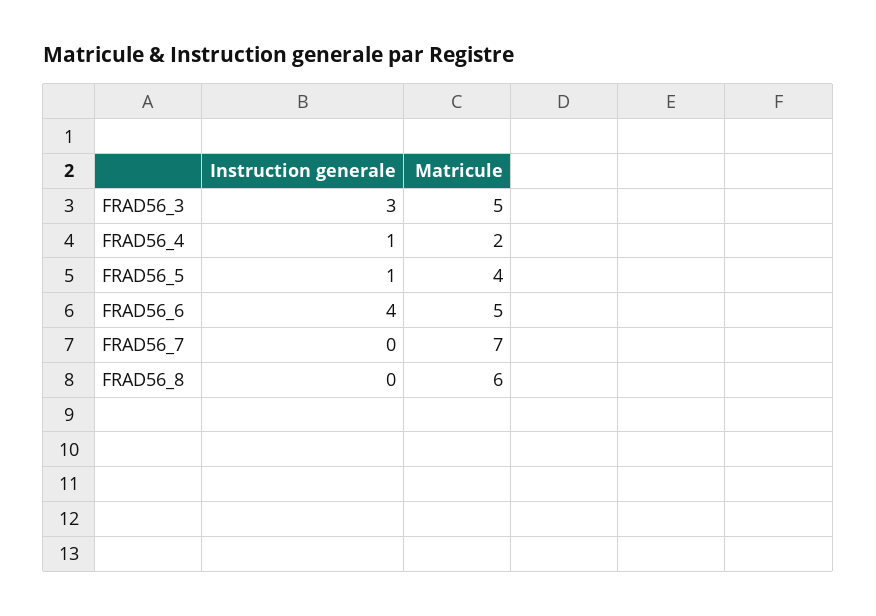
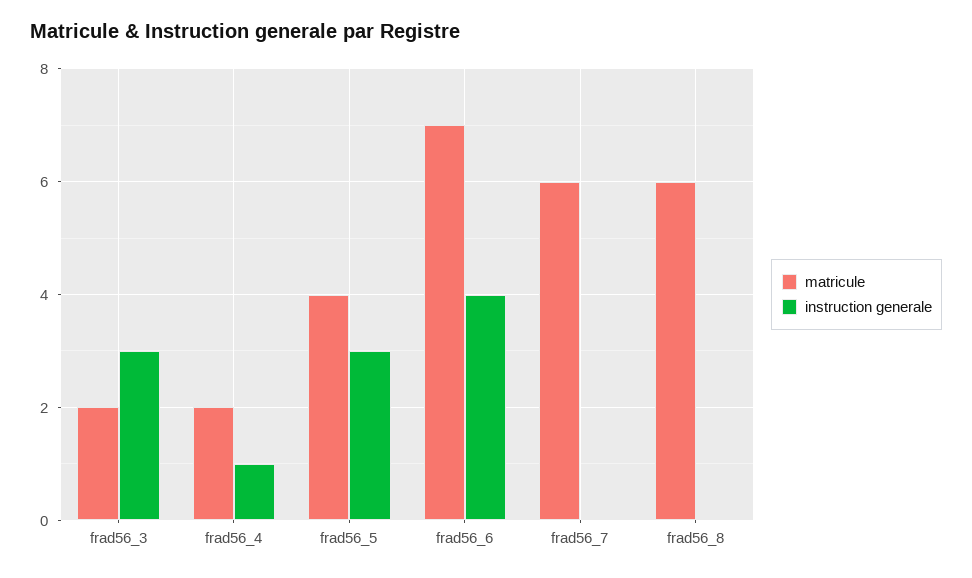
Matricule, FRAD56_3: 5 -> 2
Instruction generale, FRAD56_5: 1 -> 3
Matricule, FRAD56_6: 5 -> 7
Matricule, FRAD56_7: 7 -> 6

